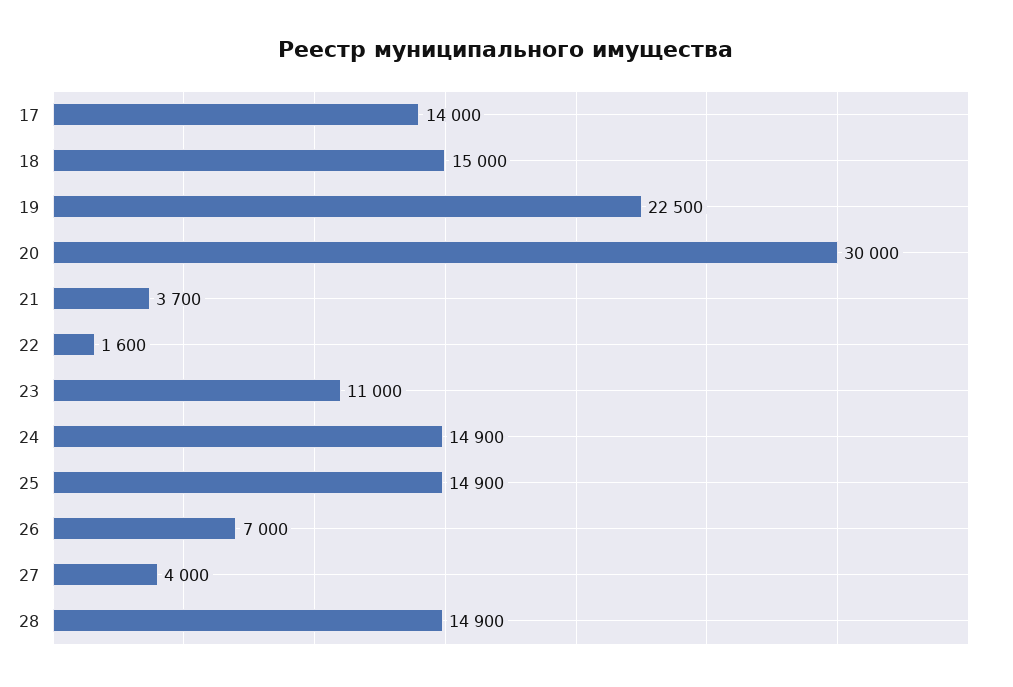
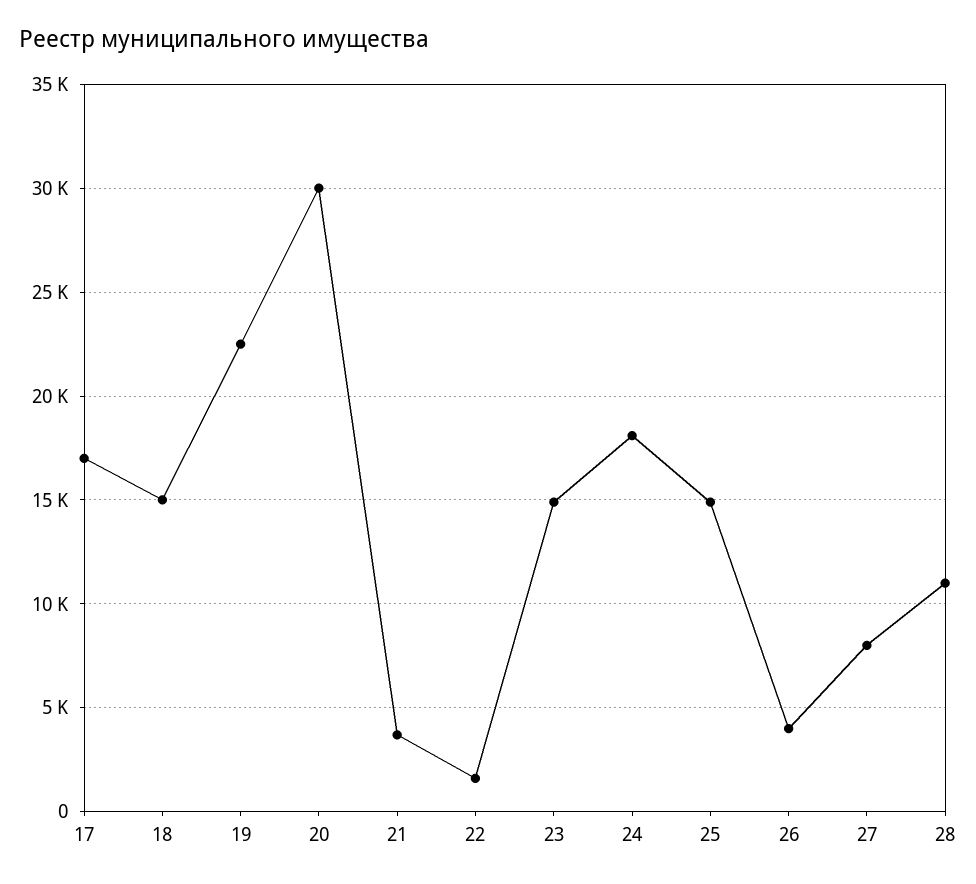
17: 14000 -> 17000
23: 11000 -> 15000
24: 14900 -> 18000
26: 7000 -> 4000
27: 4000 -> 8000
28: 14900 -> 11000

